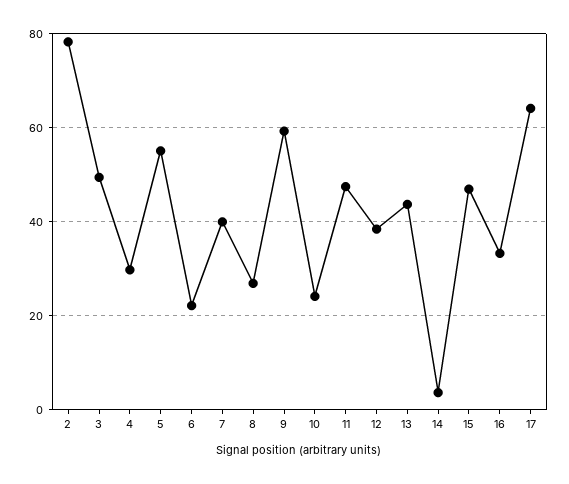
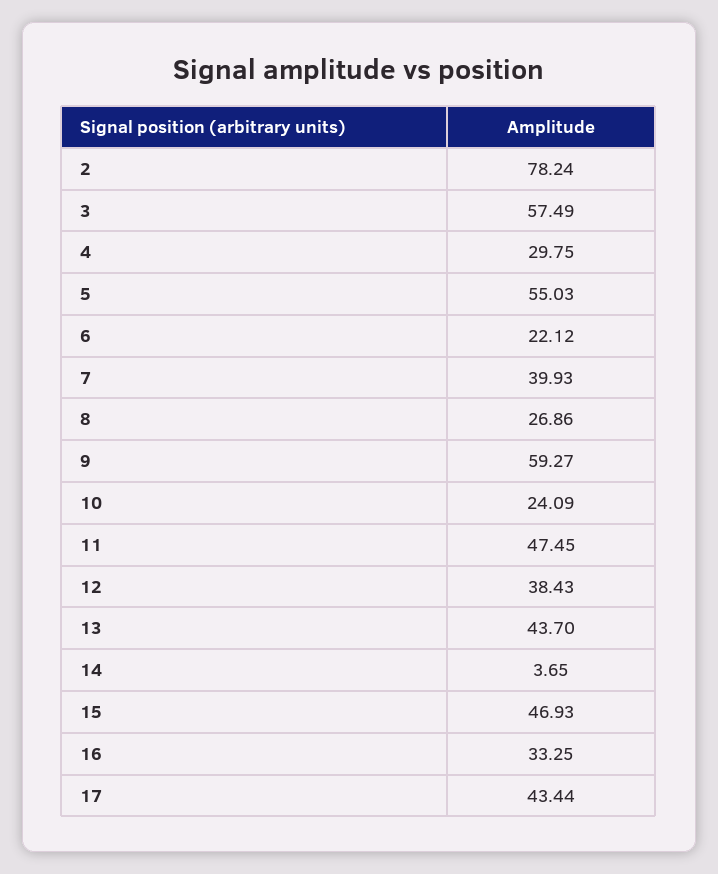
3: 50 -> 57.49
17: 64 -> 43.44

